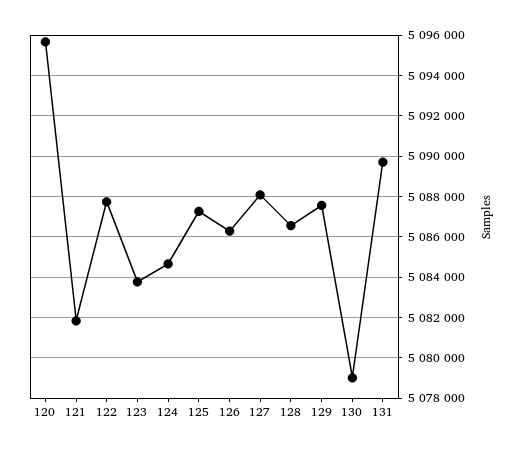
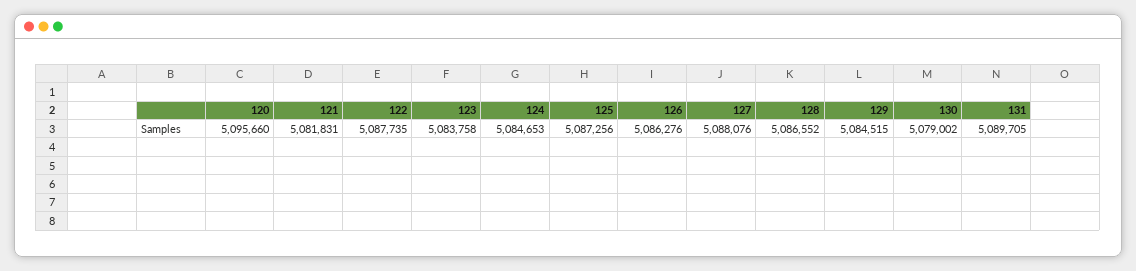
129: 5087500 -> 5084515

